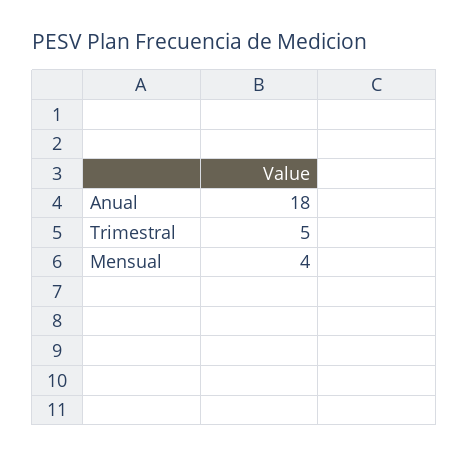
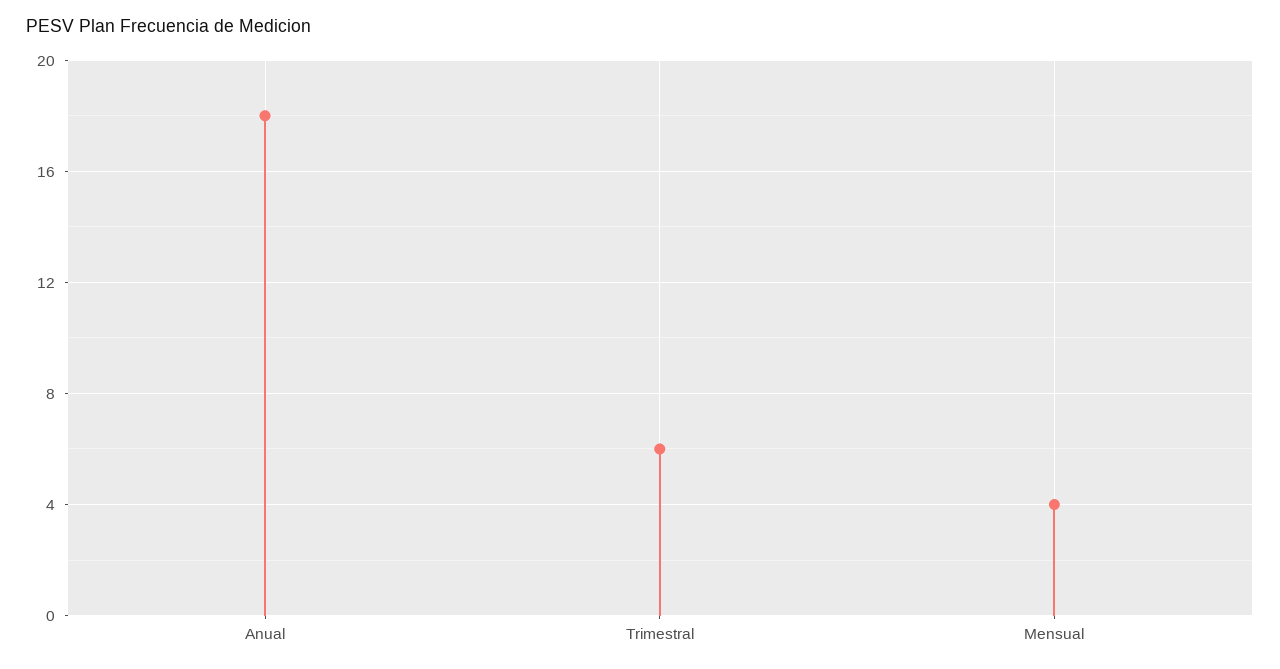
Trimestral: 5 -> 6

